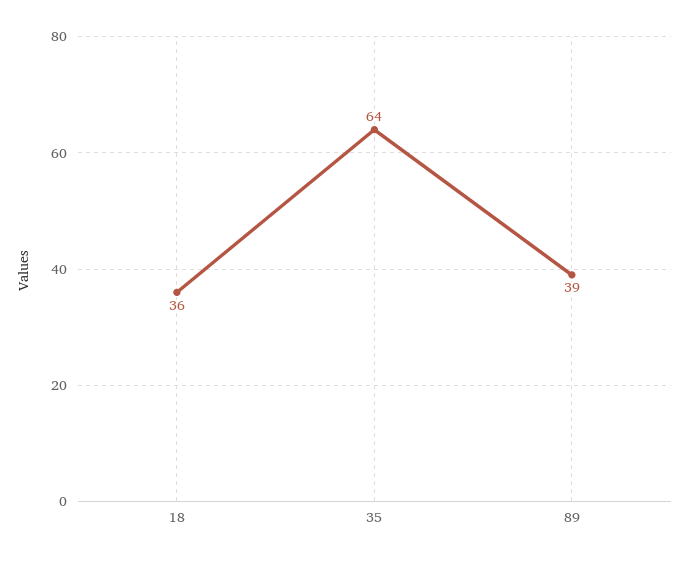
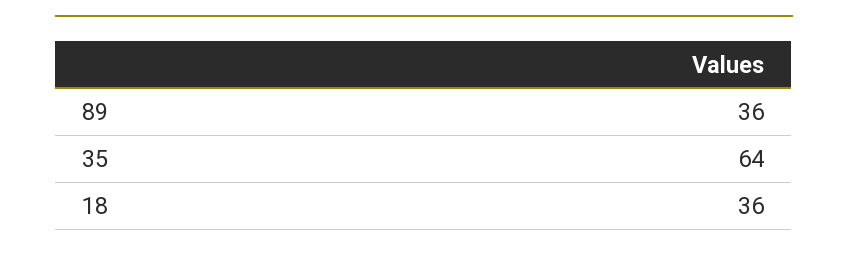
89: 39 -> 36

